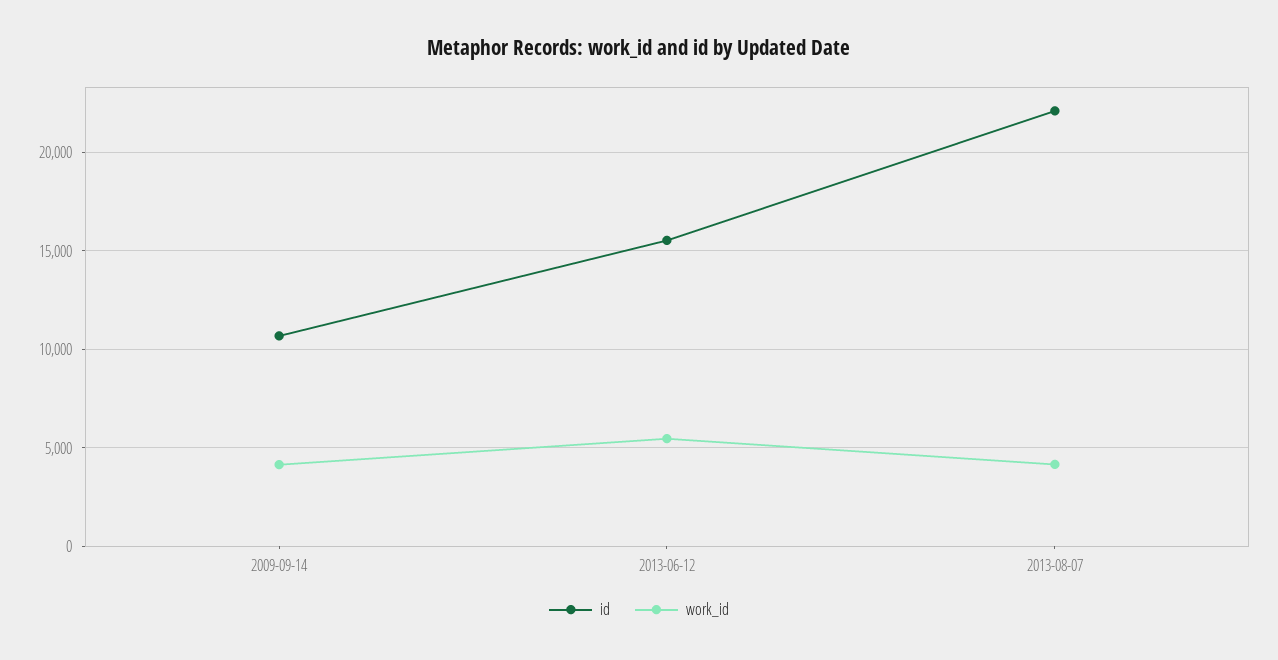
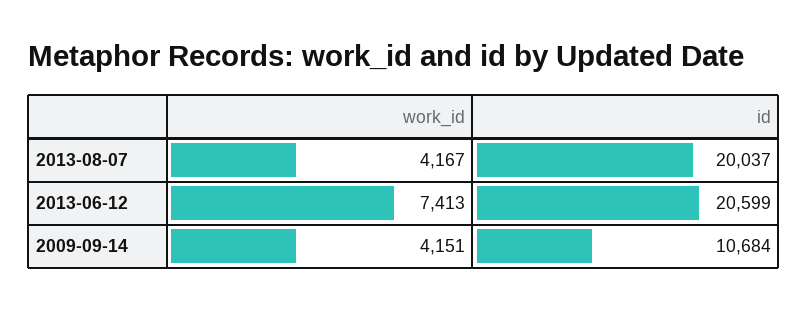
id, 2013-06-12: 15500 -> 20599
work_id, 2013-06-12: 5500 -> 7413
id, 2013-08-07: 22000 -> 20037

